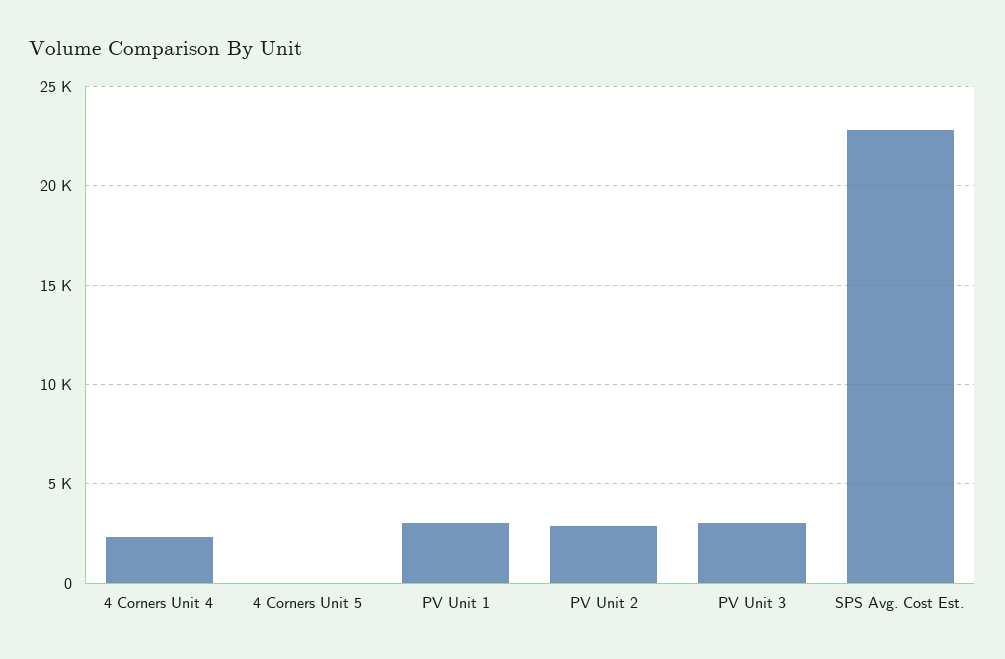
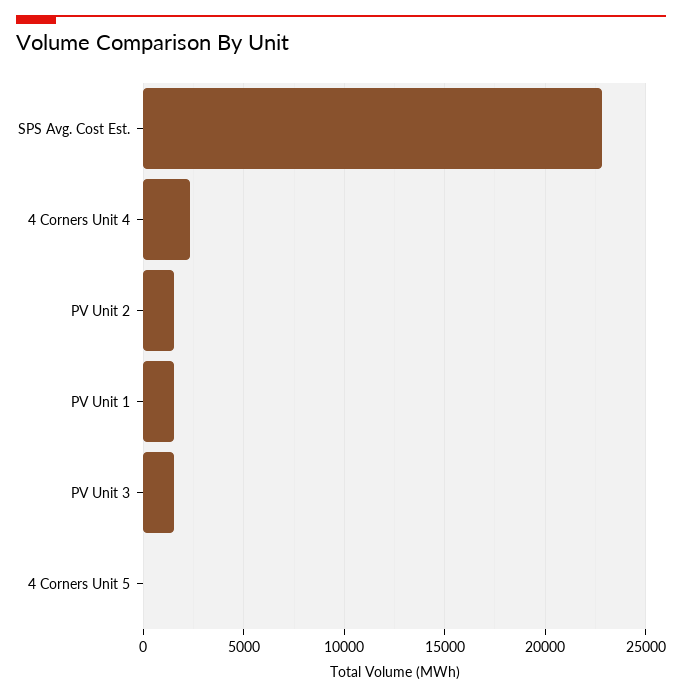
PV Unit 1: 3000 -> 1500
PV Unit 2: 3000 -> 1500
PV Unit 3: 3000 -> 1500

